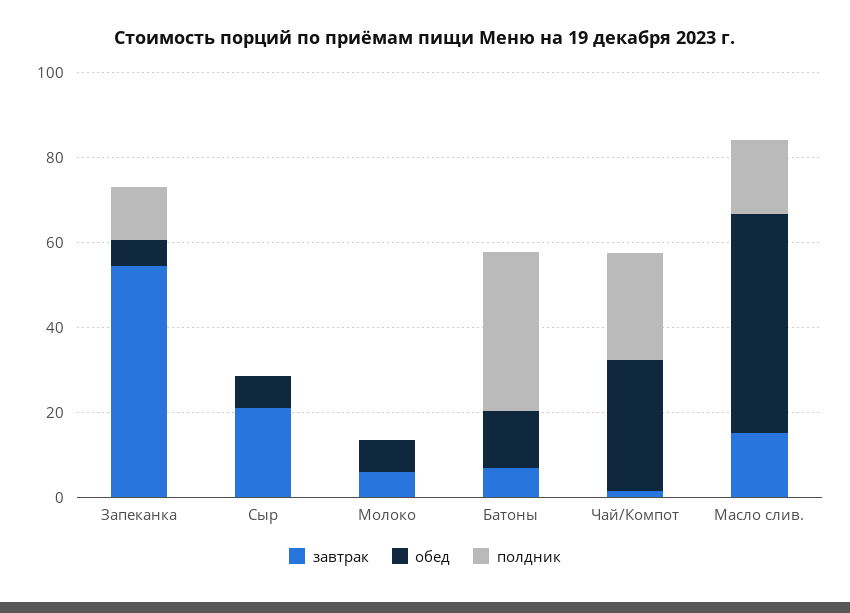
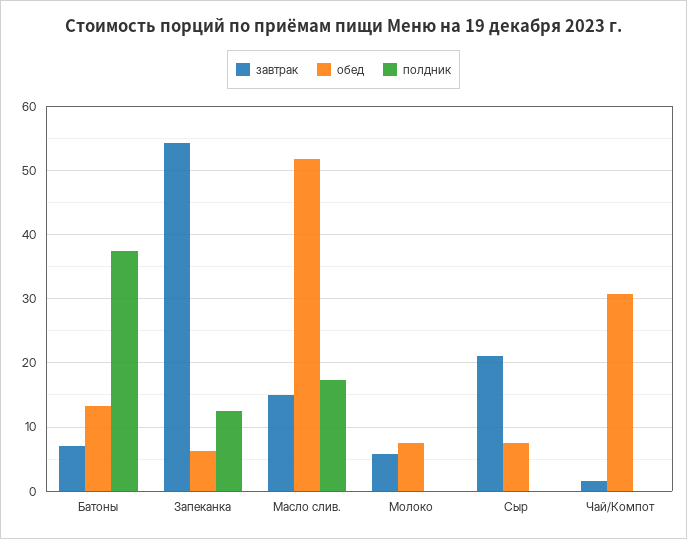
полдник, Чай/Компот: 25 -> 0

